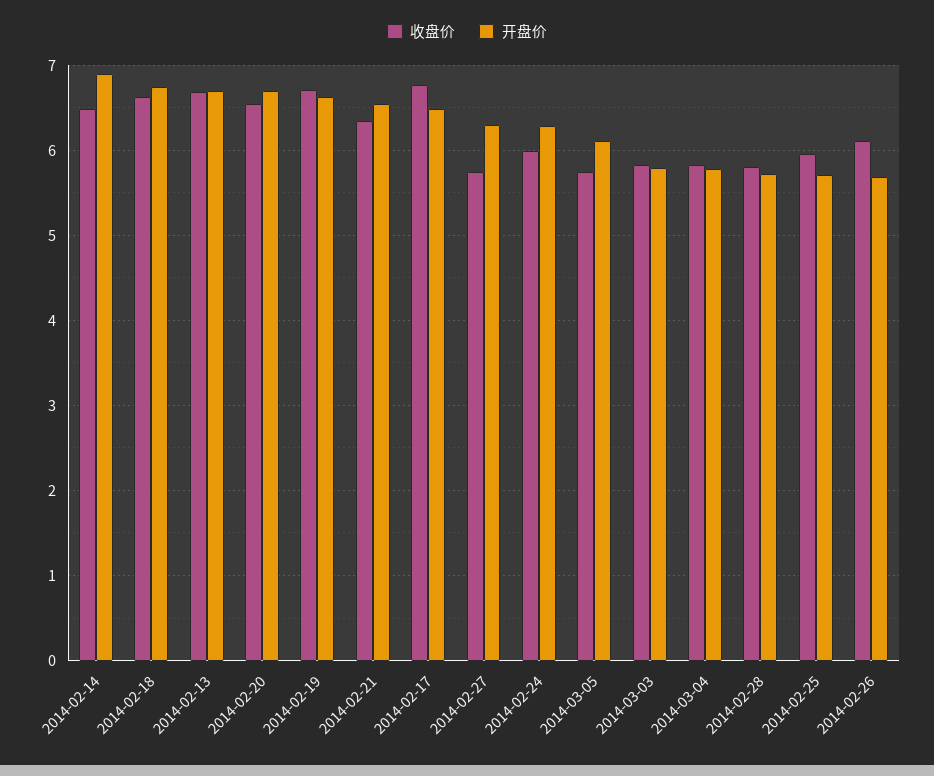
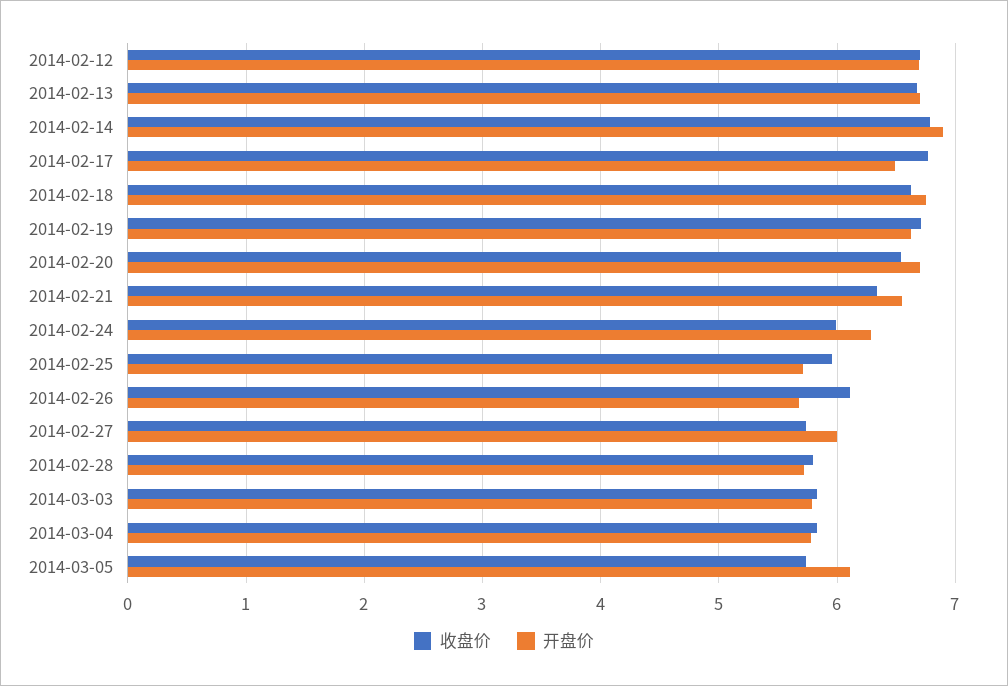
收盘价, 2014-02-14: 6.5 -> 6.8
开盘价, 2014-02-27: 6.3 -> 6
收盘价, 2014-02-12: none -> 6.7
开盘价, 2014-02-12: none -> 6.7

